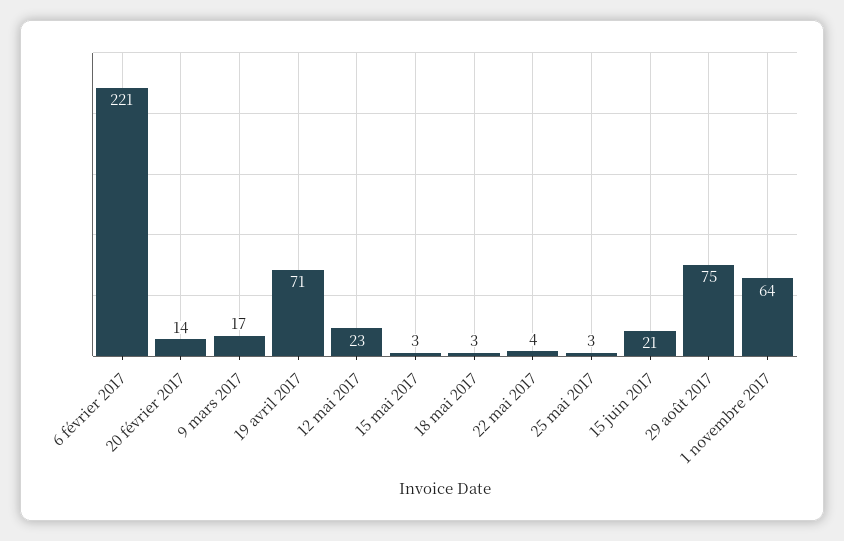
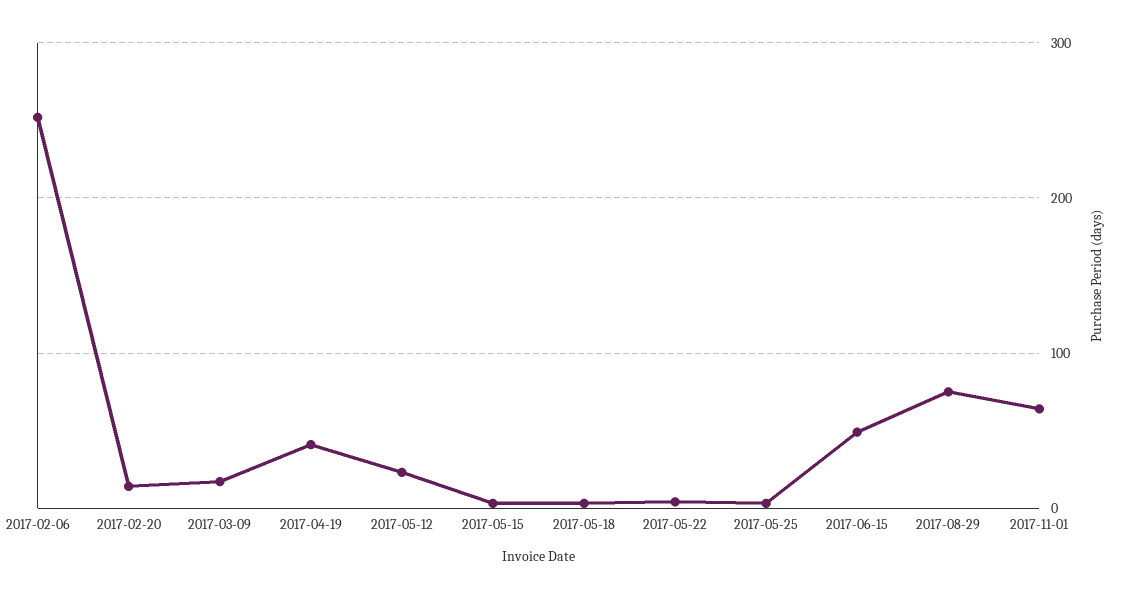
6 février 2017: 221 -> 250
19 avril 2017: 71 -> 40
15 juin 2017: 21 -> 50

